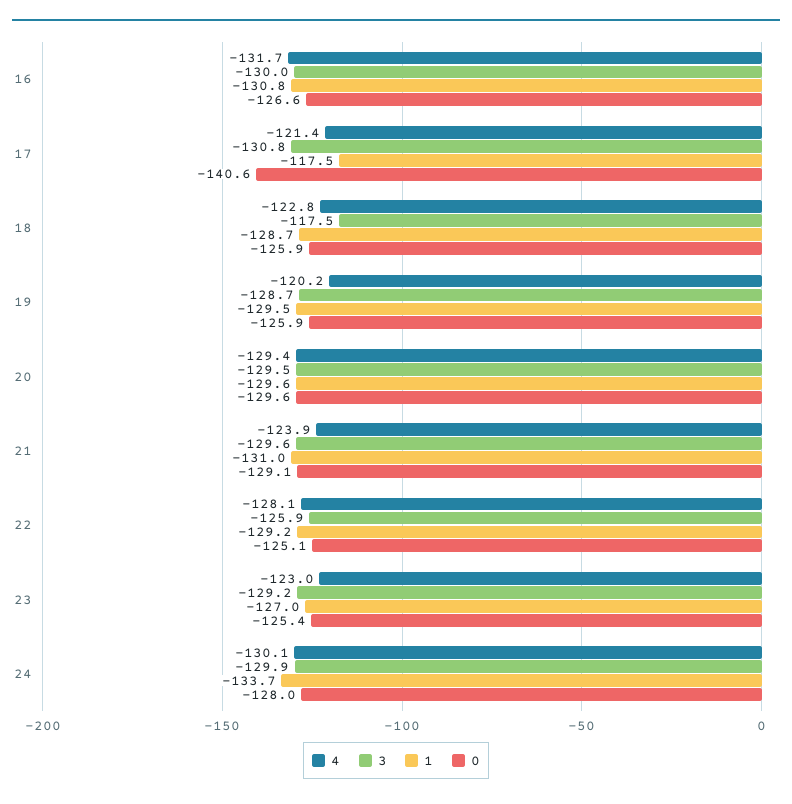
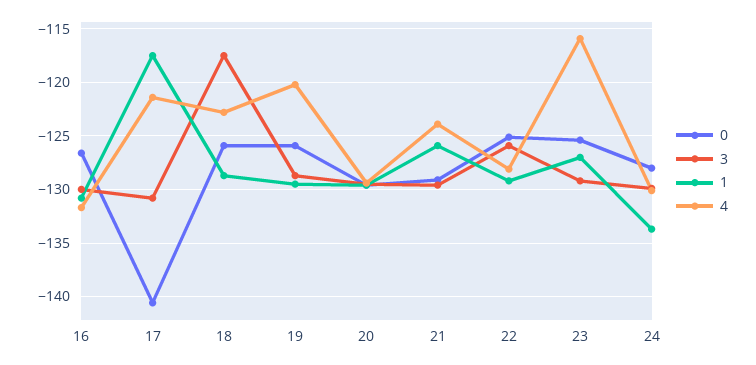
1, 21: -131 -> -126
4, 23: -123 -> -116

